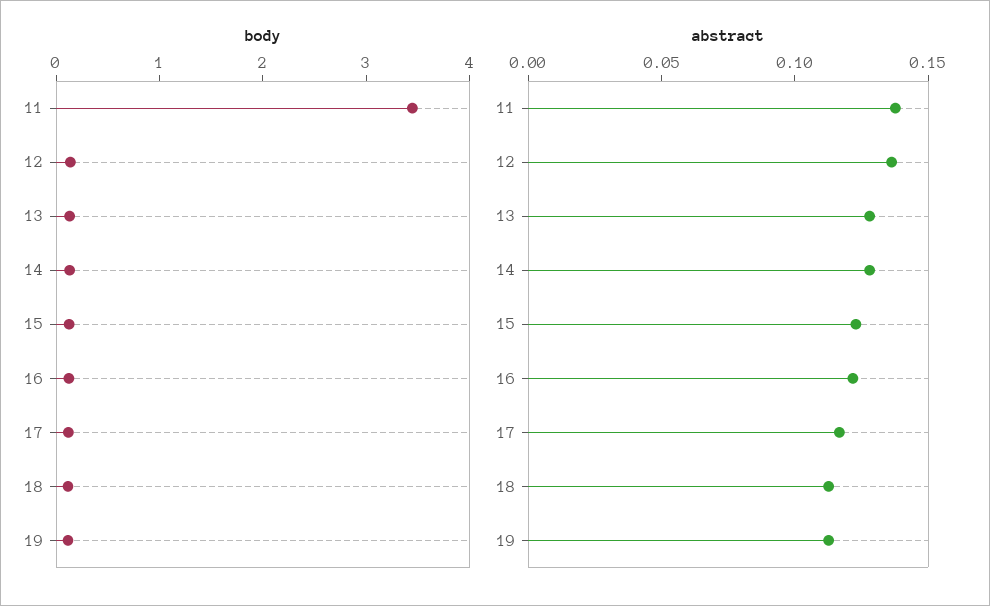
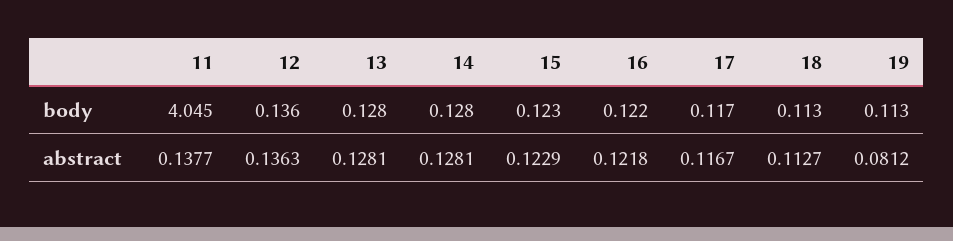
body, 11: 3.4 -> 4.045
abstract, 19: 0.11 -> 0.0812

